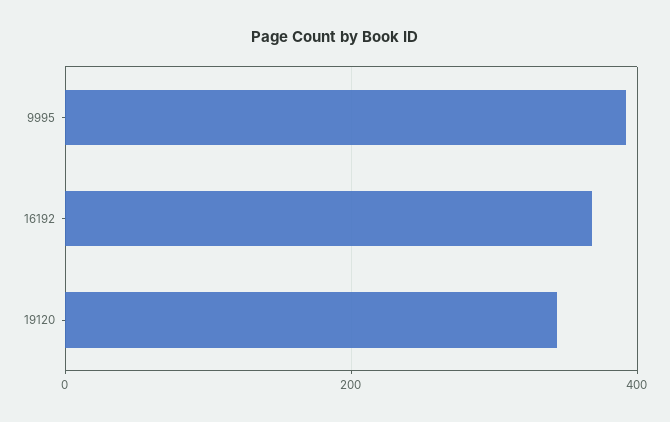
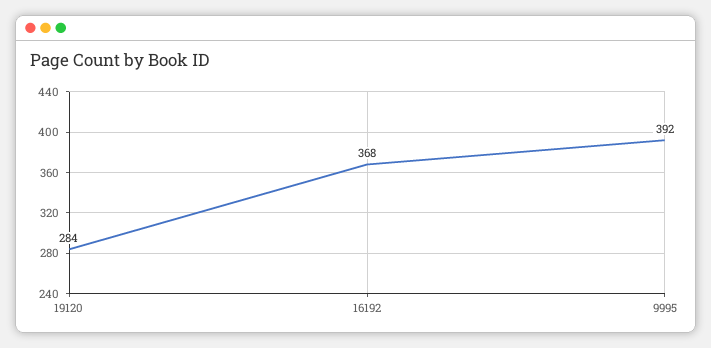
19120: 340 -> 284

